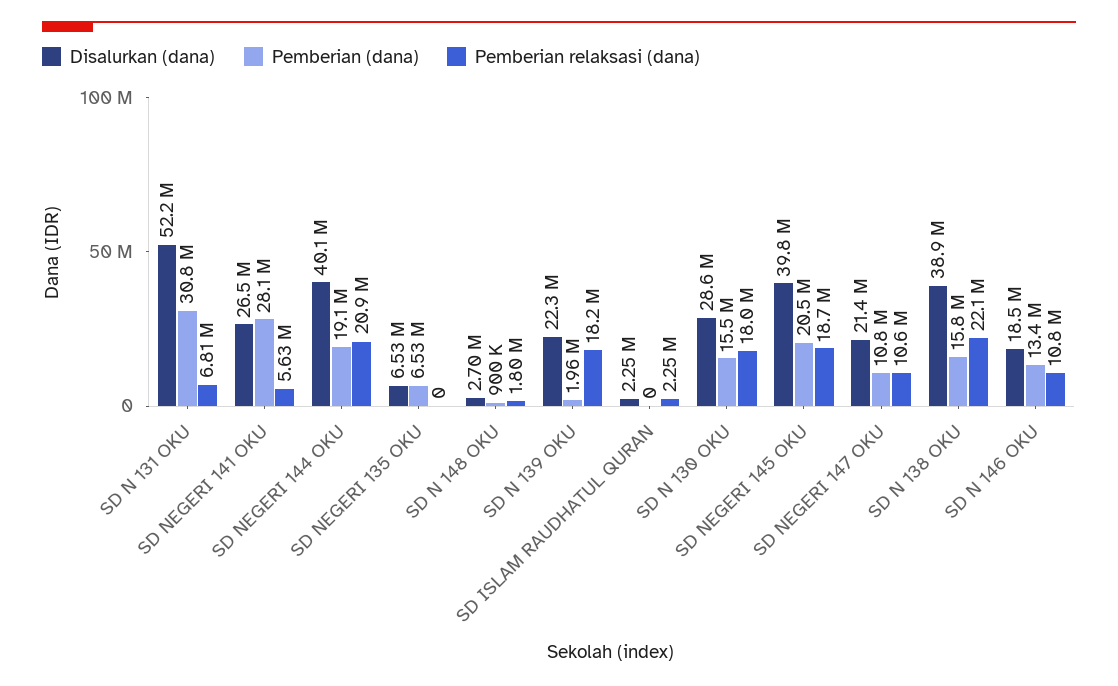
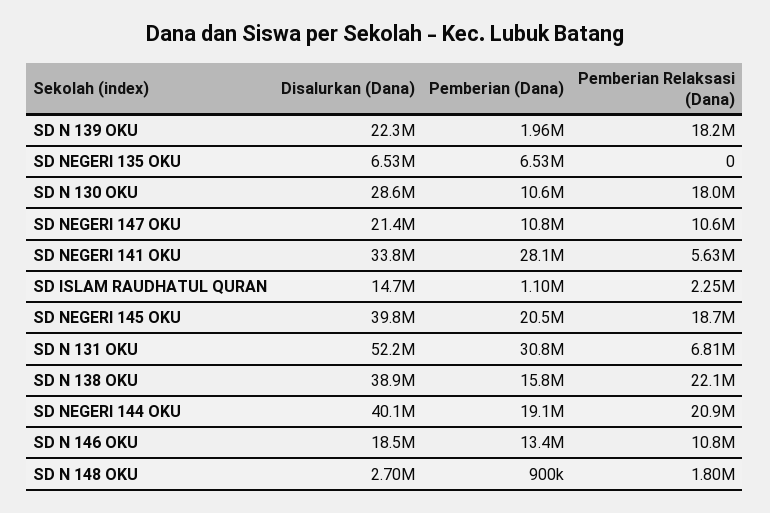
Disalurkan (dana), SD NEGERI 141 OKU: 26500000 -> 33800000
Disalurkan (dana), SD ISLAM RAUDHATUL QURAN: 2250000 -> 14700000
Pemberian (dana), SD ISLAM RAUDHATUL QURAN: 0 -> 1100000
Pemberian (dana), SD N 130 OKU: 15500000 -> 10600000

